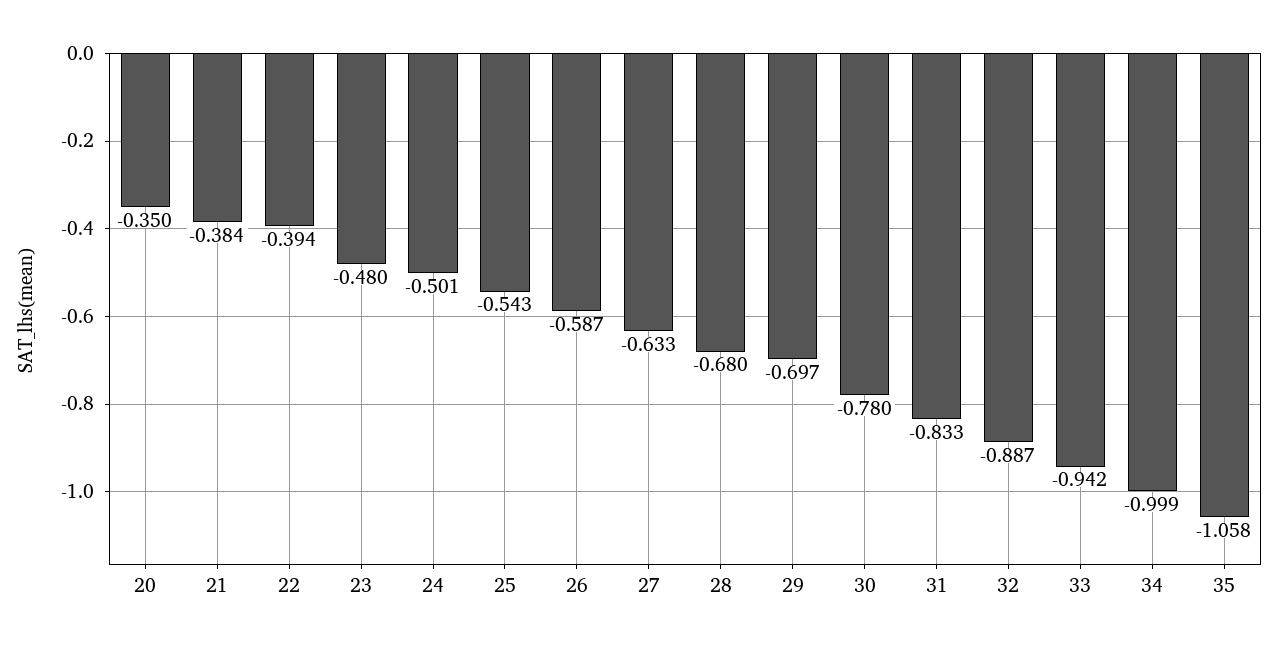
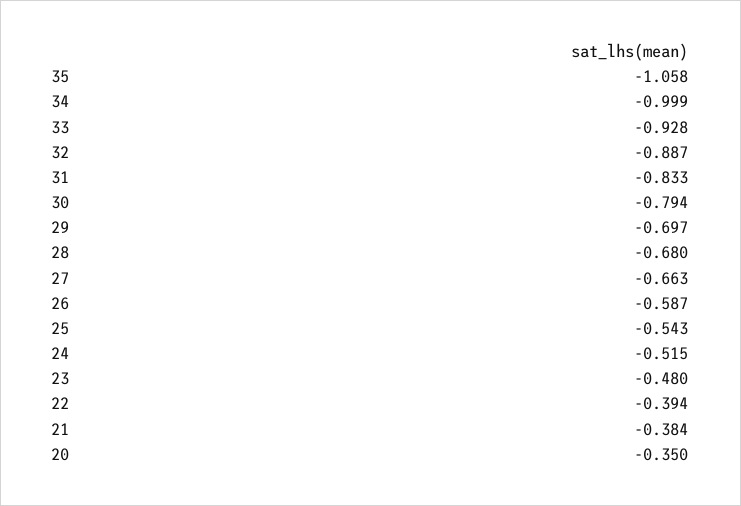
24: -0.501 -> -0.515
27: -0.633 -> -0.663
30: -0.78 -> -0.794
33: -0.942 -> -0.928

